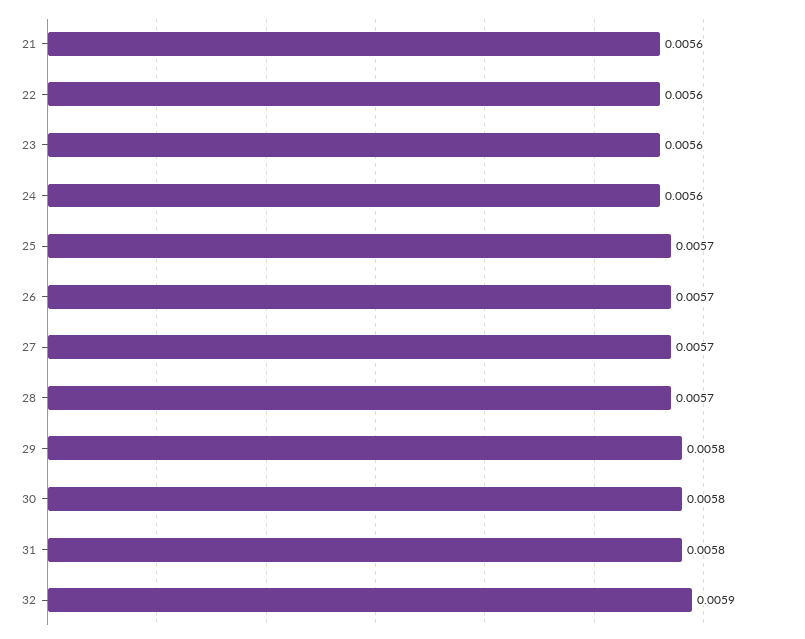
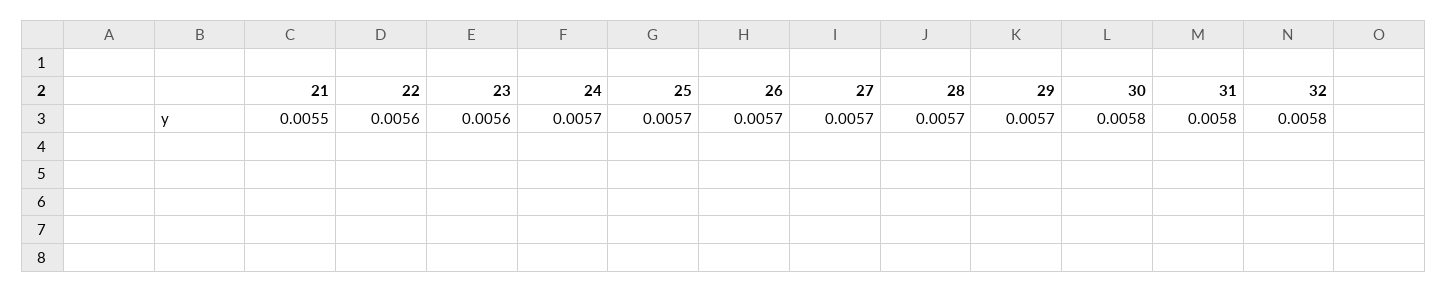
21: 0.0056 -> 0.0055
24: 0.0056 -> 0.0057
29: 0.0058 -> 0.0057
32: 0.0059 -> 0.0058

